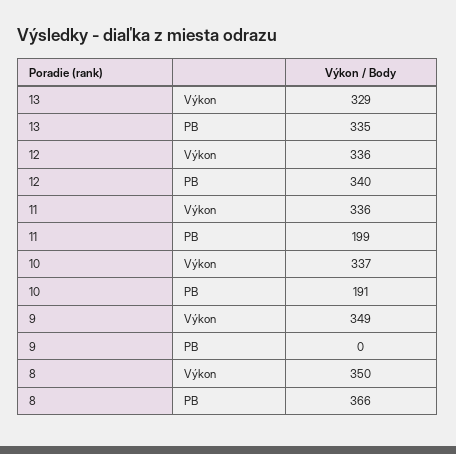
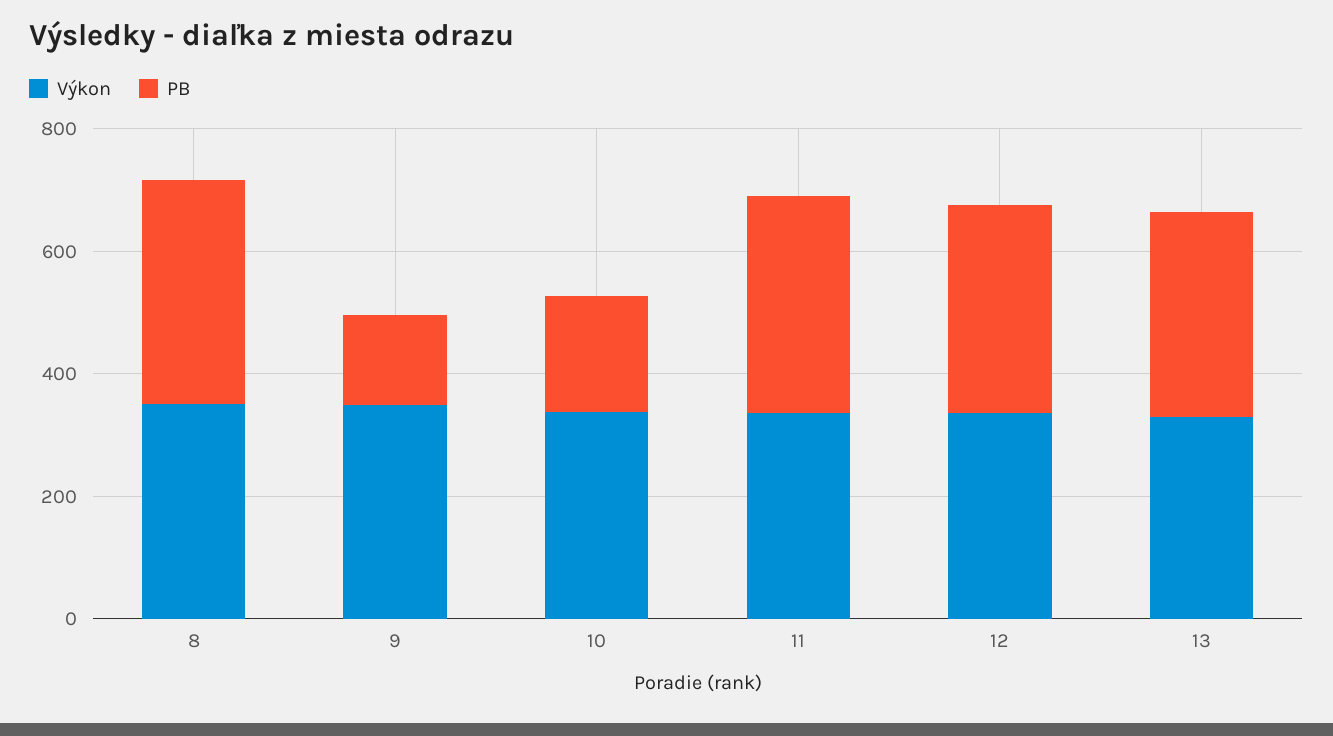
PB, 11: 199 -> 350
PB, 9: 0 -> 150

